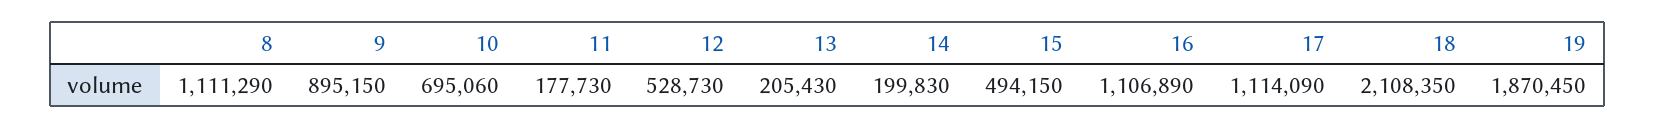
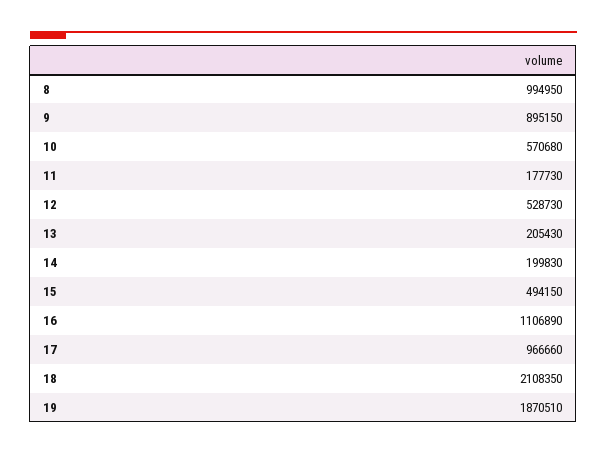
8: 1111290 -> 994950
10: 695060 -> 570680
17: 1114090 -> 966660
19: 1870450 -> 1870510

